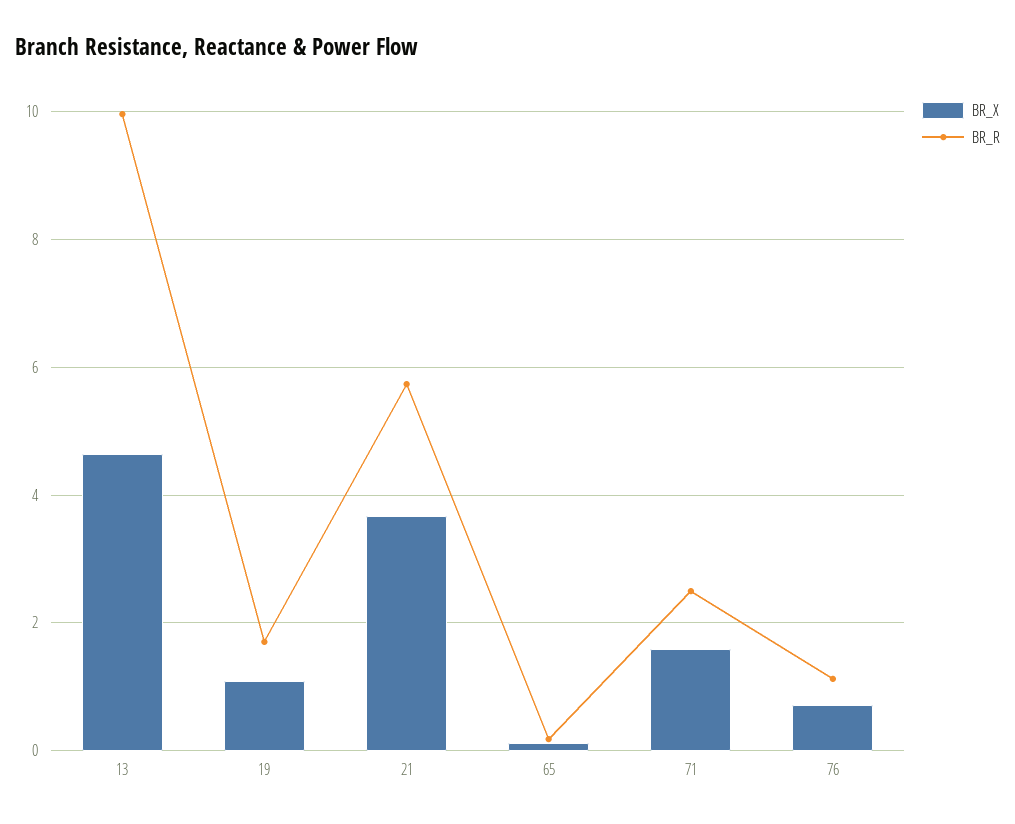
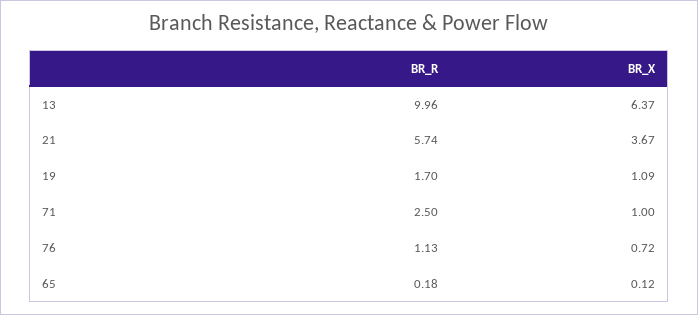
BR_X, 13: 4.6 -> 6.37
BR_X, 71: 1.6 -> 1

